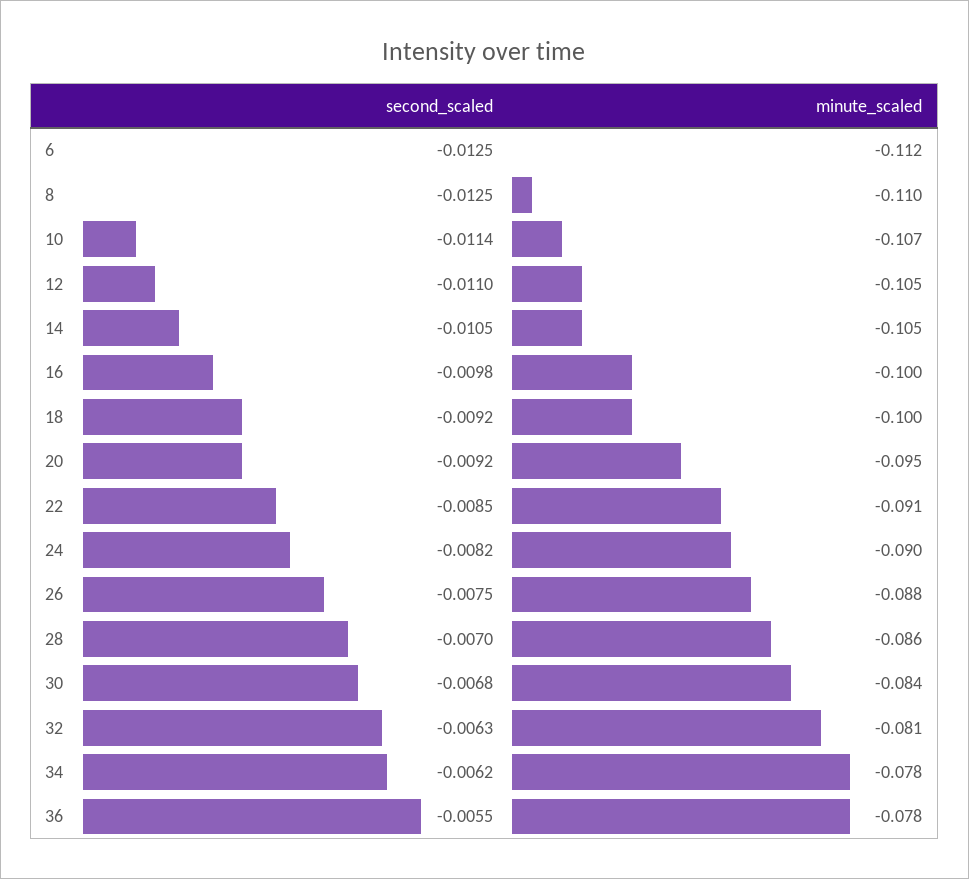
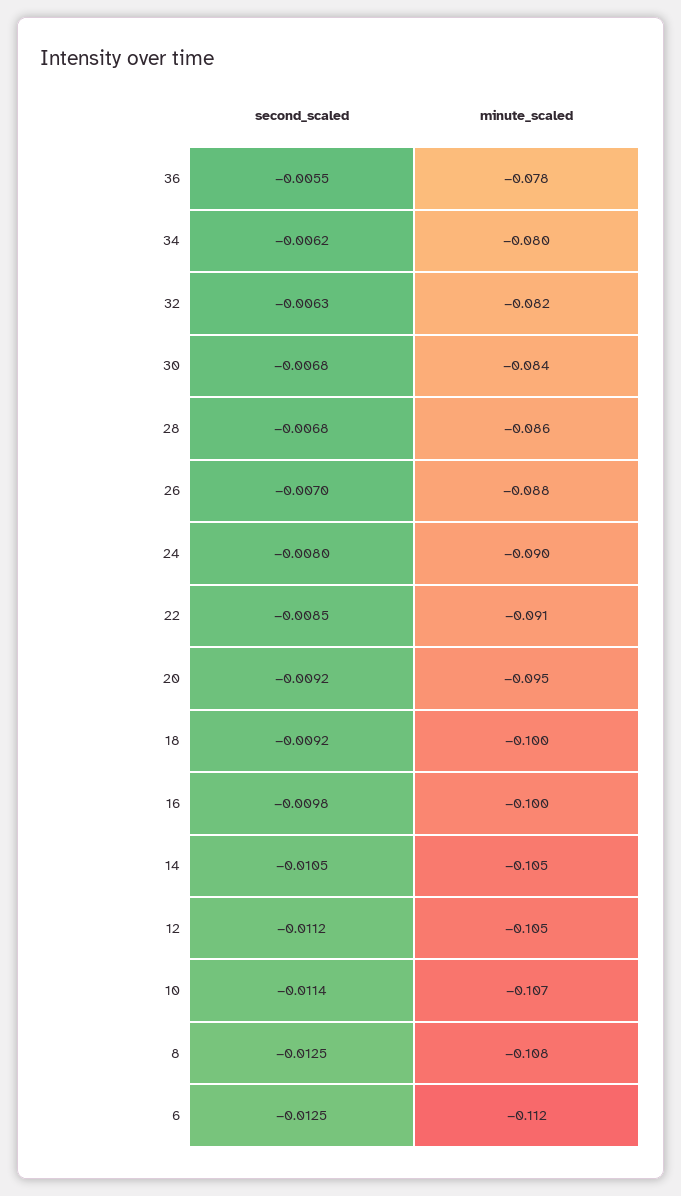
minute_scaled, 8: -0.11 -> -0.108
second_scaled, 12: -0.011 -> -0.0112
second_scaled, 24: -0.0082 -> -0.008
second_scaled, 26: -0.0075 -> -0.007
second_scaled, 28: -0.007 -> -0.0068
minute_scaled, 32: -0.081 -> -0.082
minute_scaled, 34: -0.078 -> -0.08

